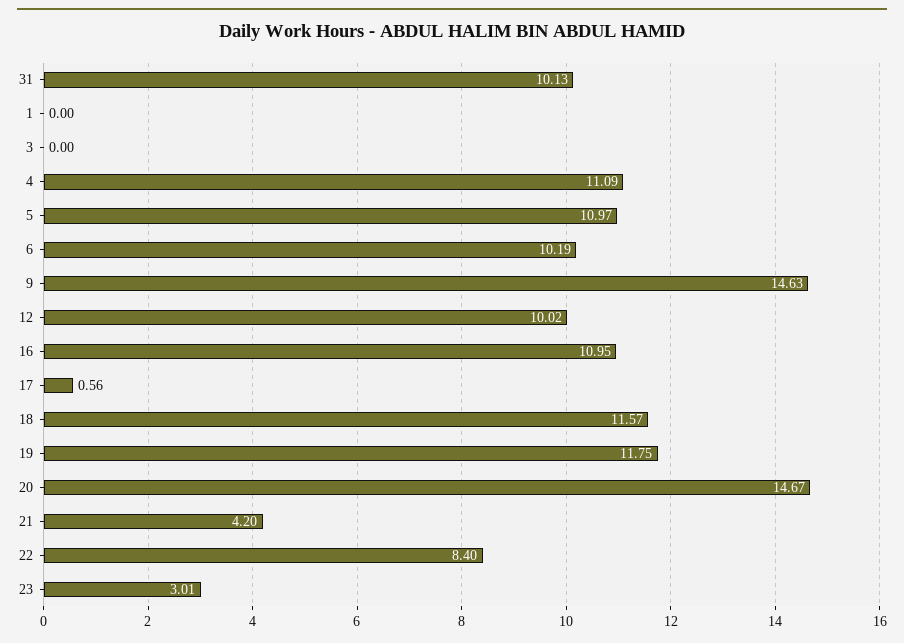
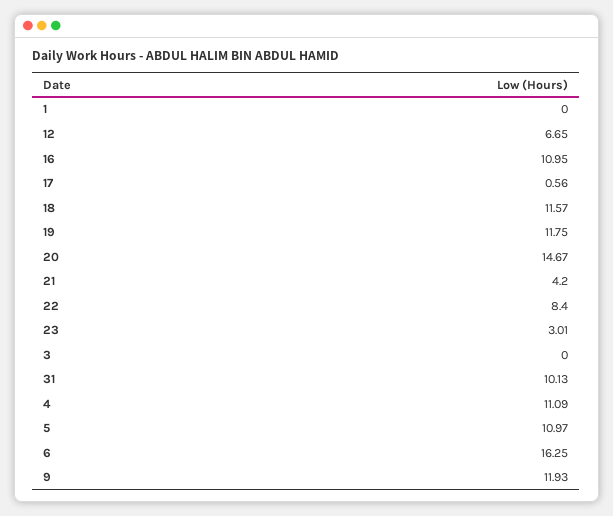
6: 10.19 -> 16.25
9: 14.63 -> 11.93
12: 10.02 -> 6.65

